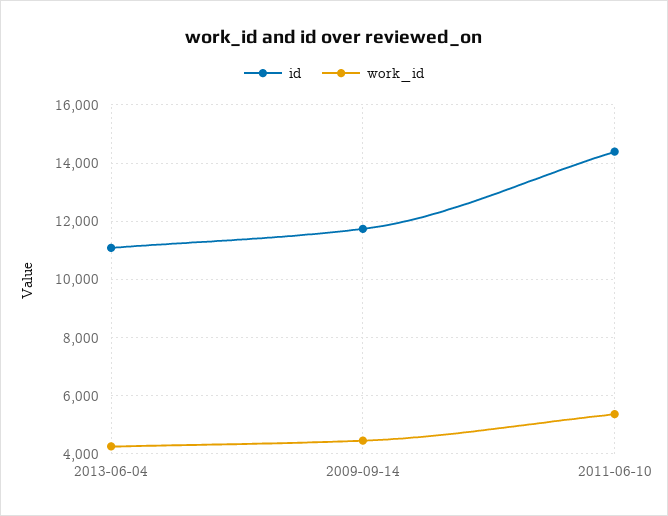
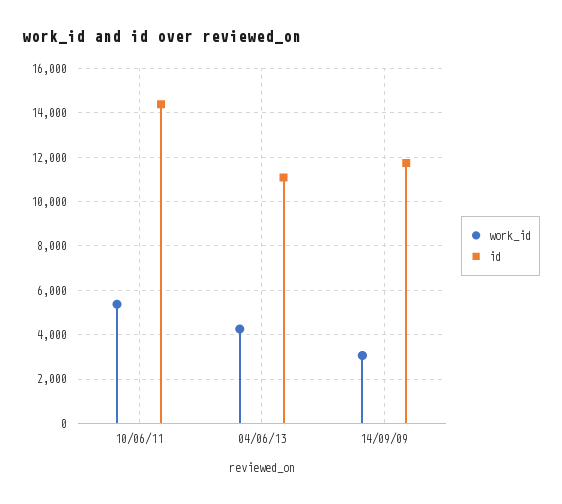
work_id, 2009-09-14: 4500 -> 3000

